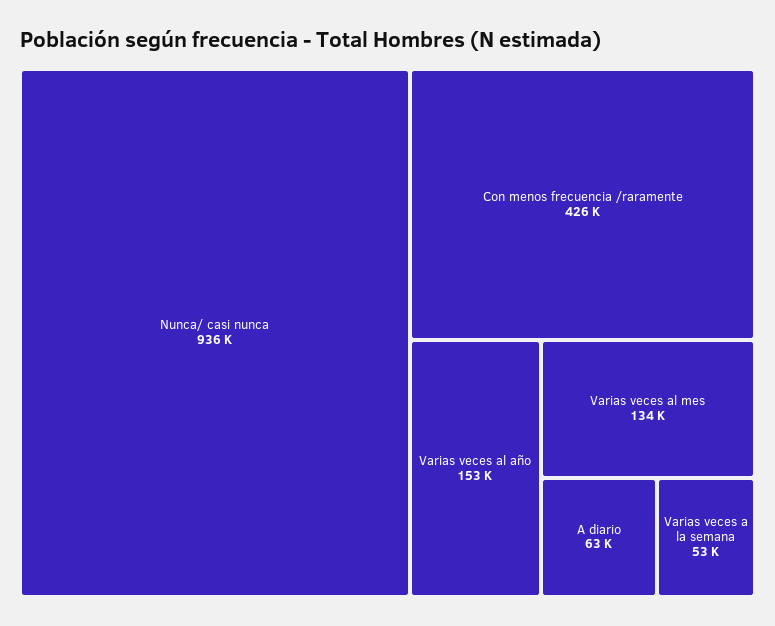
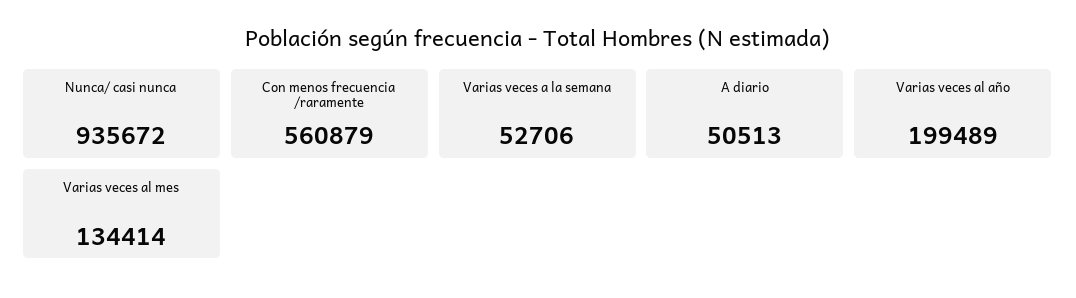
Con menos frecuencia /raramente: 426000 -> 560879
Varias veces al año: 153000 -> 199489
A diario: 63000 -> 50513

